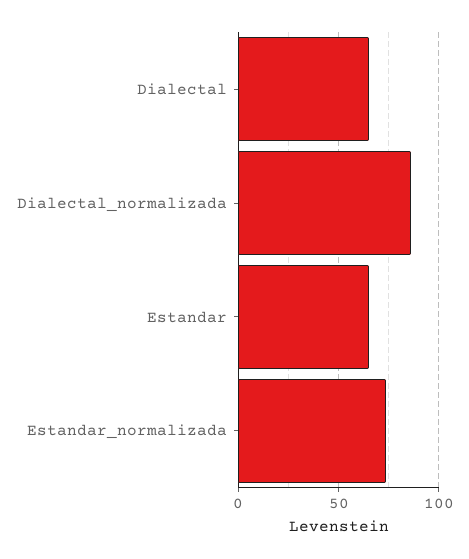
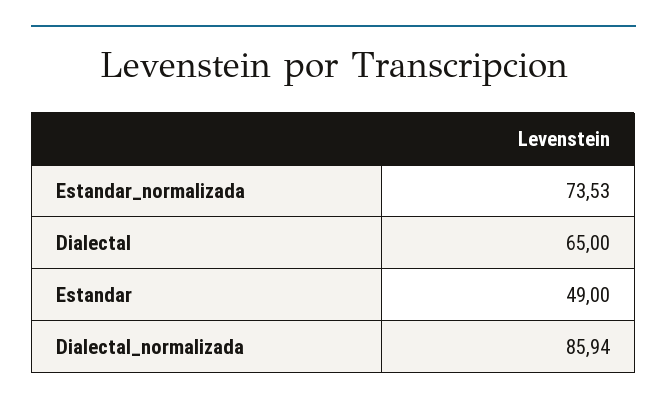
Estandar: 65 -> 49

